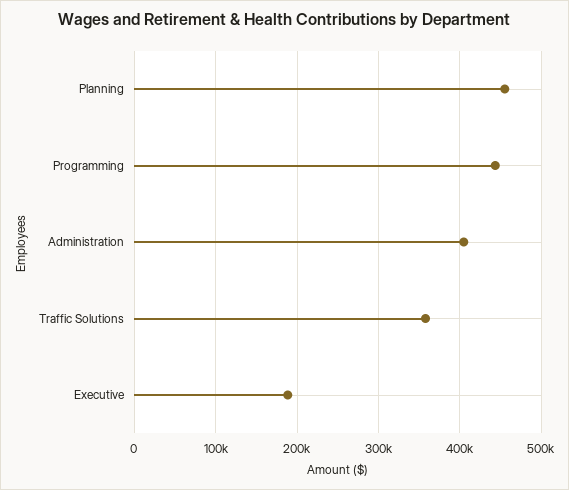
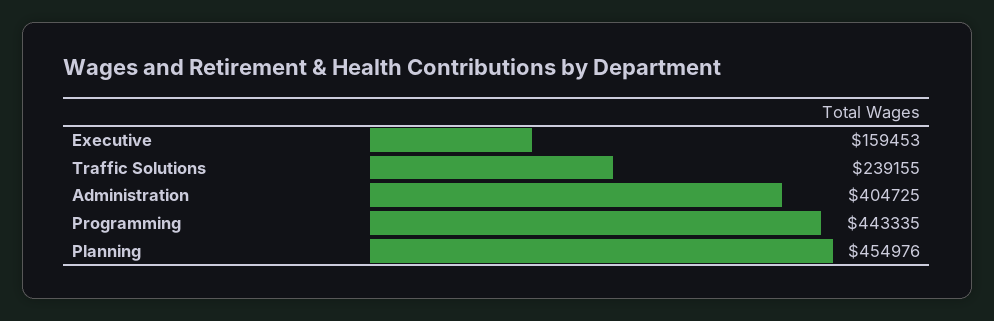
Traffic Solutions: 360000 -> 239155
Executive: 190000 -> 159453

